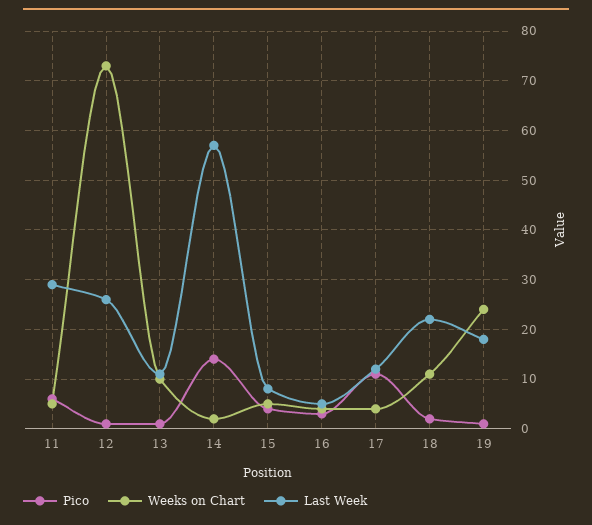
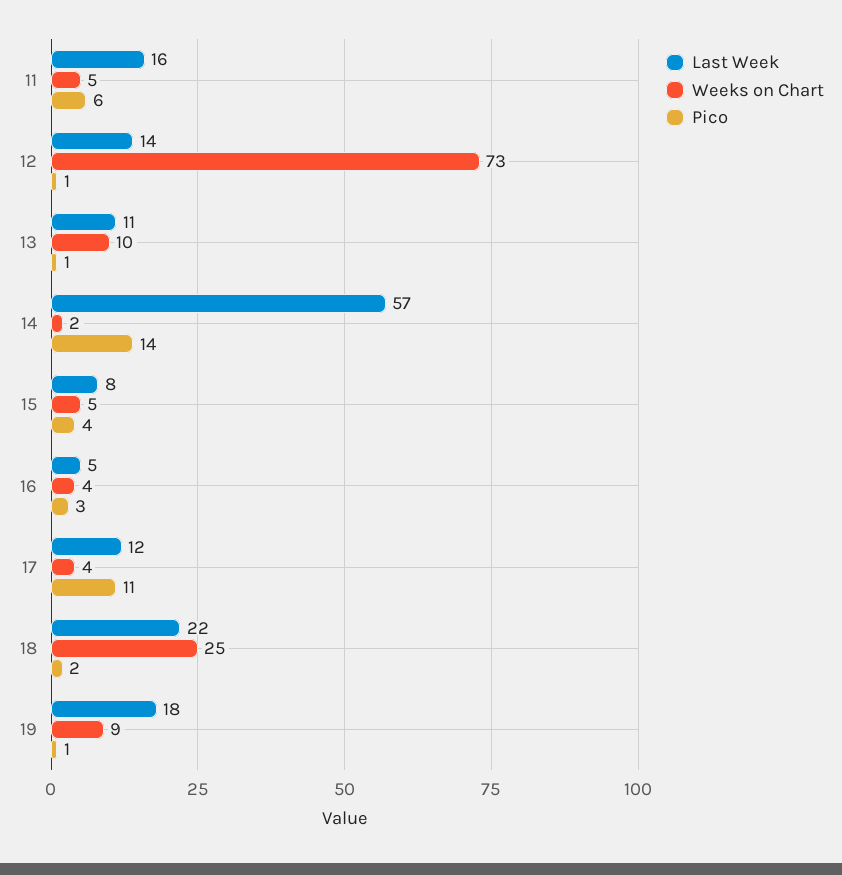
Last Week, 11: 30 -> 16
Last Week, 12: 25 -> 14
Weeks on Chart, 18: 10 -> 25
Weeks on Chart, 19: 25 -> 9

